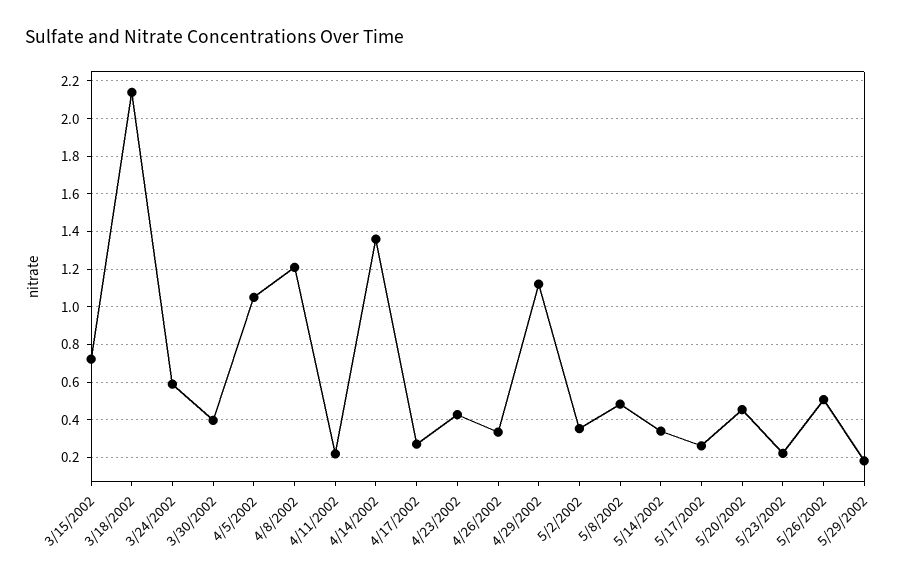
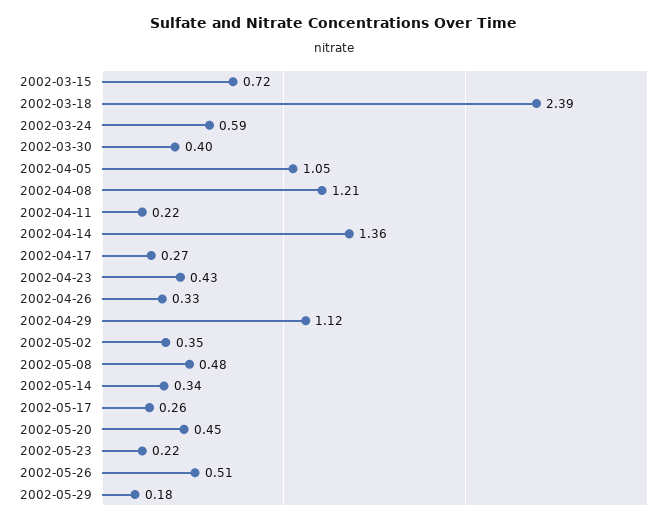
3/18/2002: 2.15 -> 2.39

